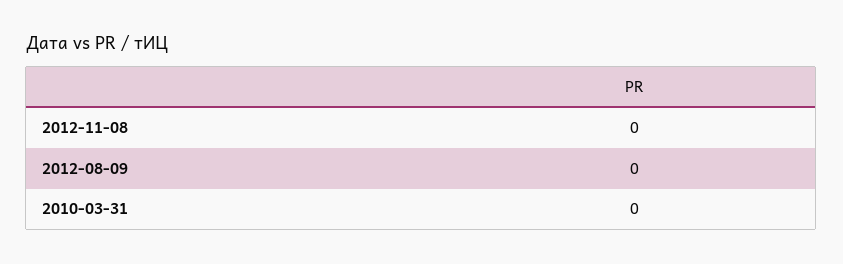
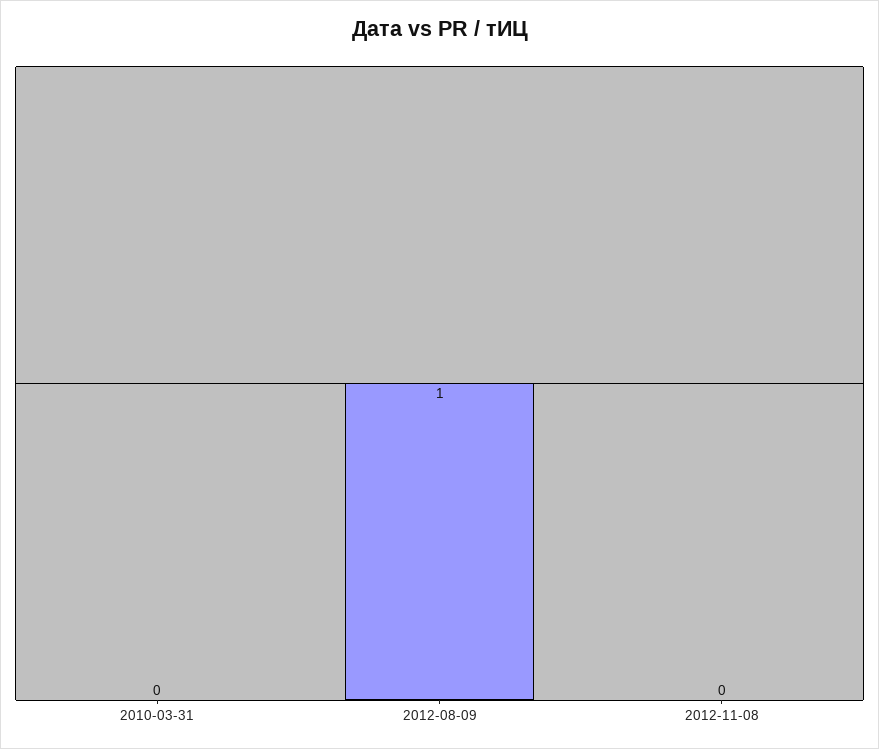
2012-08-09: 0 -> 1

